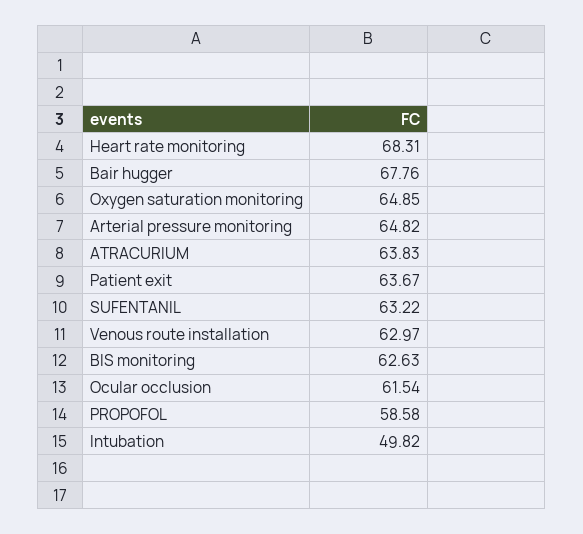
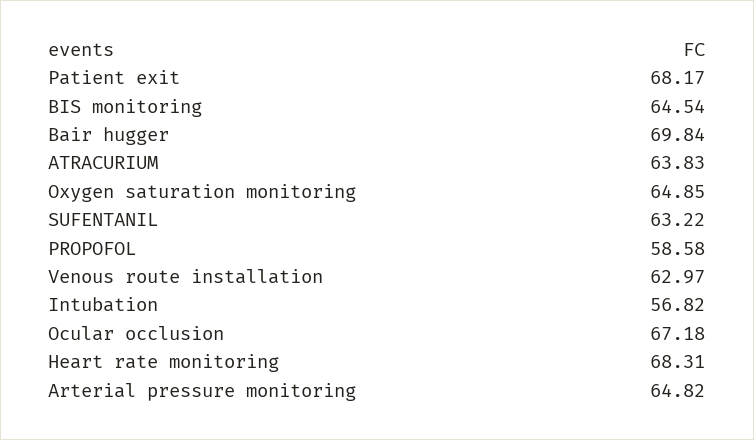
Bair hugger: 67.76 -> 69.84
Patient exit: 63.67 -> 68.17
BIS monitoring: 62.63 -> 64.54
Ocular occlusion: 61.54 -> 67.18
Intubation: 49.82 -> 56.82

